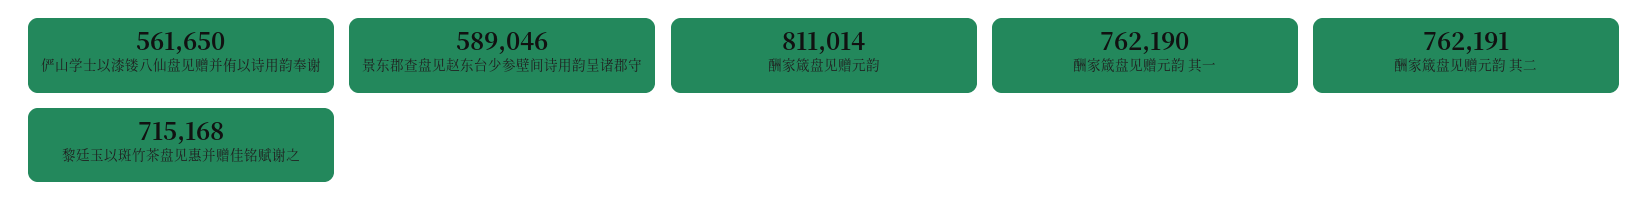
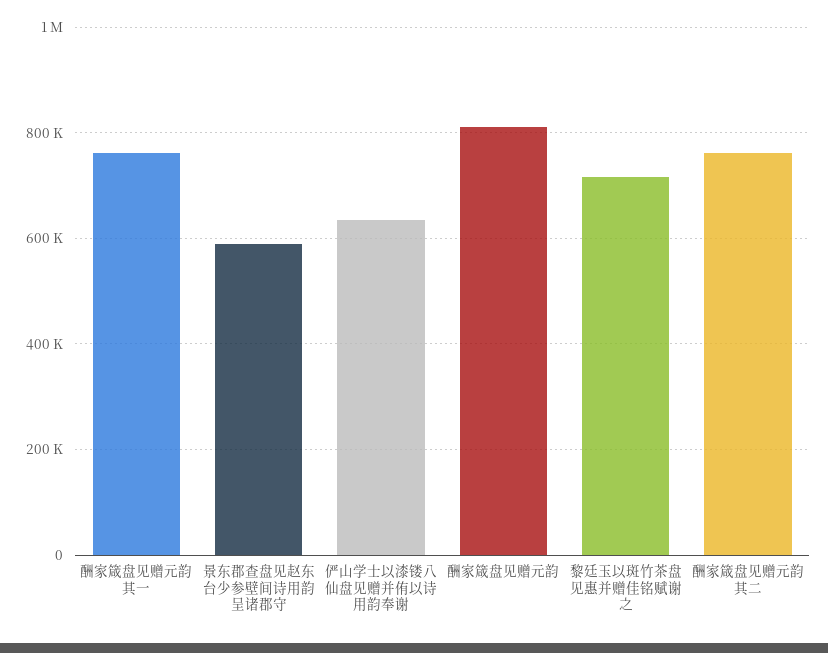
俨山学士以漆镂八仙盘见赠并侑以诗用韵奉谢: 561650 -> 640000

